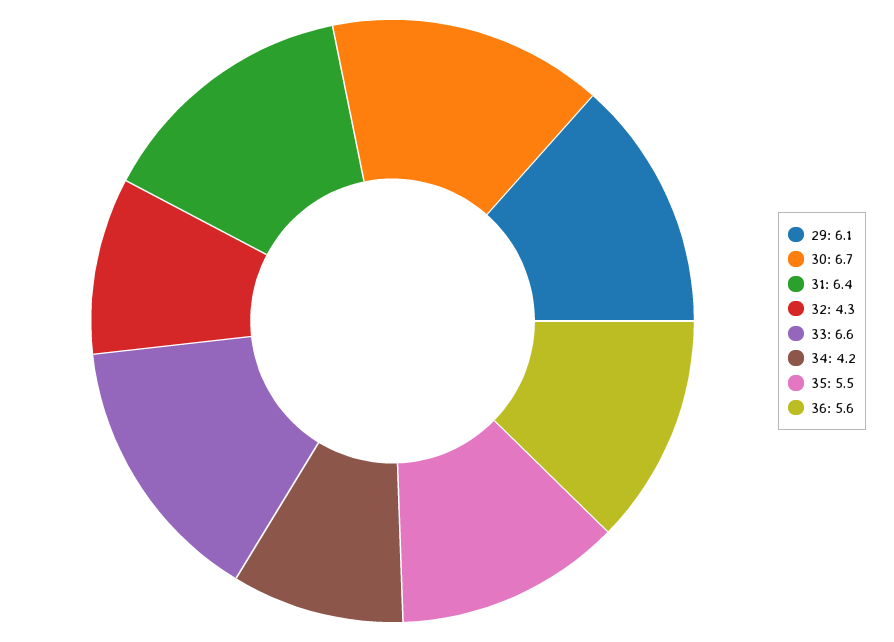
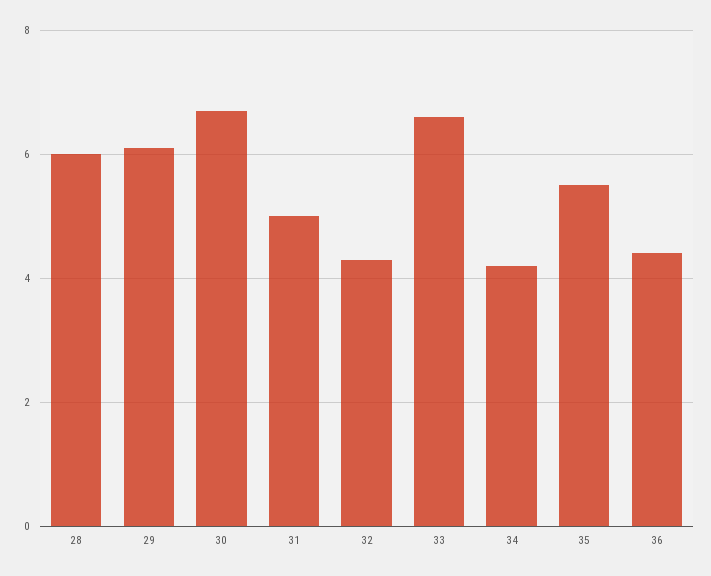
31: 6.4 -> 5
36: 5.6 -> 4.5
28: none -> 6

